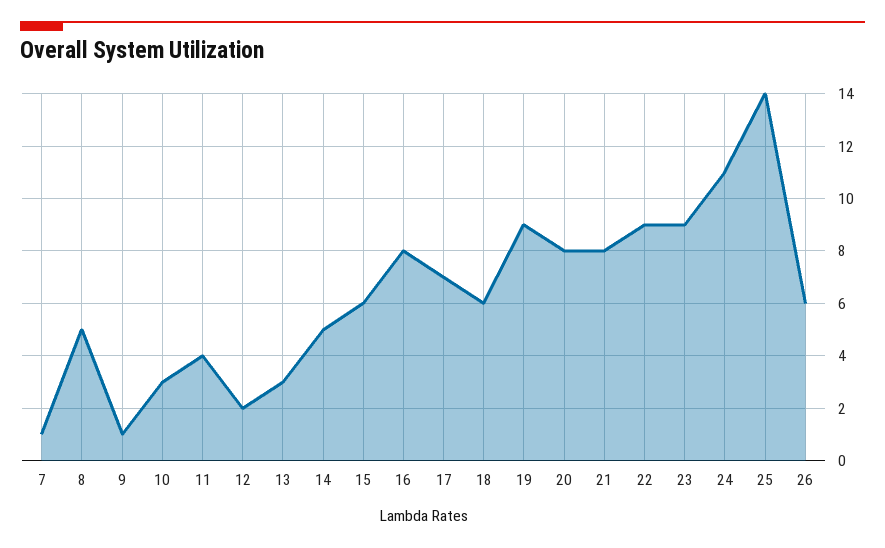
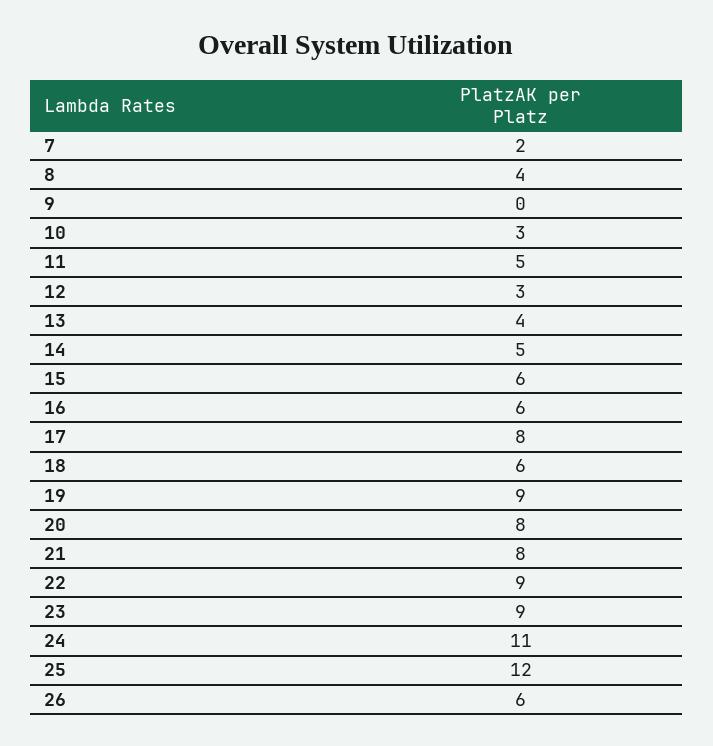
7: 1 -> 2
8: 5 -> 4
9: 1 -> 0
11: 4 -> 5
12: 2 -> 3
13: 3 -> 4
16: 8 -> 6
17: 7 -> 8
25: 14 -> 12

